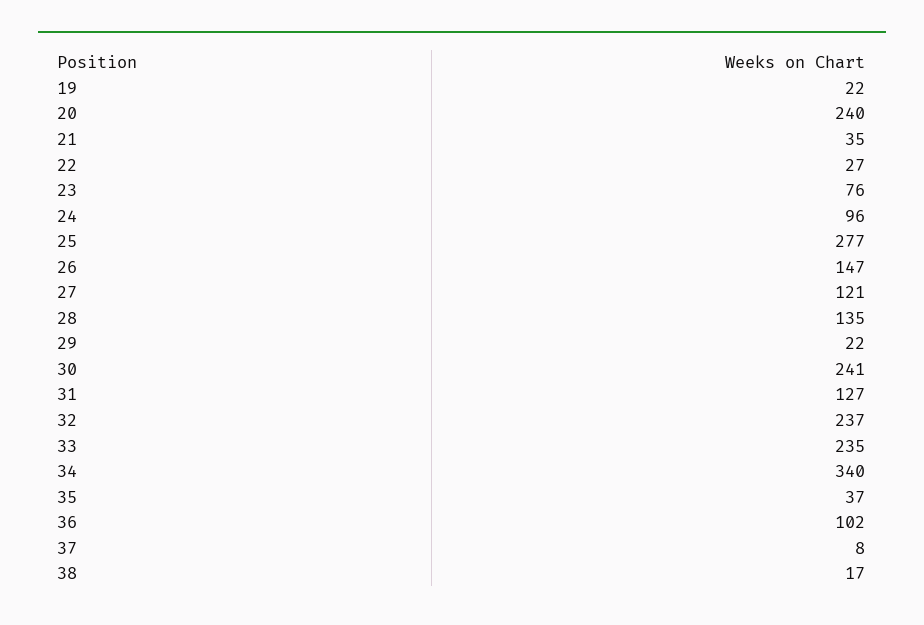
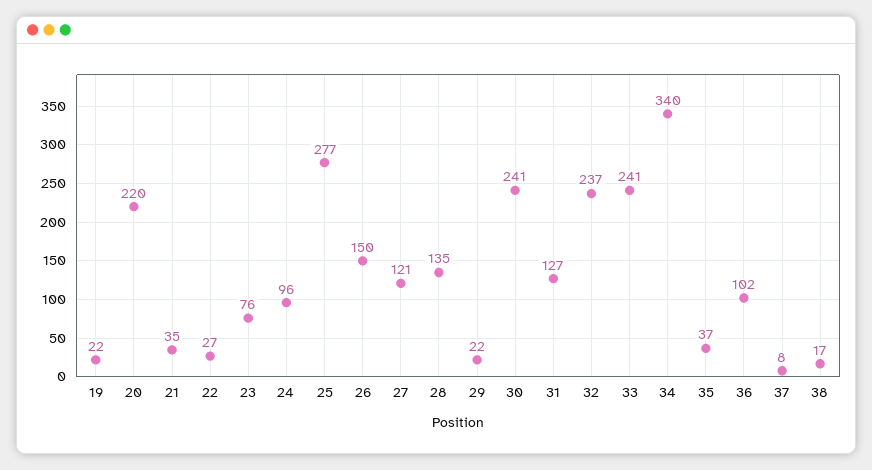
20: 240 -> 220
26: 147 -> 150
33: 235 -> 241

